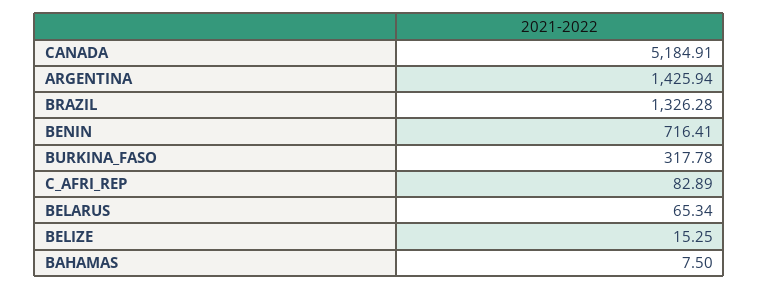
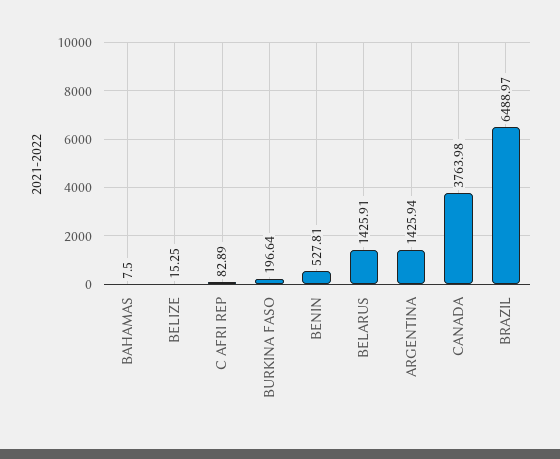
CANADA: 5184.91 -> 3763.98
BRAZIL: 1326.28 -> 6488.97
BENIN: 716.41 -> 527.81
BURKINA_FASO: 317.78 -> 196.64
BELARUS: 65.34 -> 1425.91

